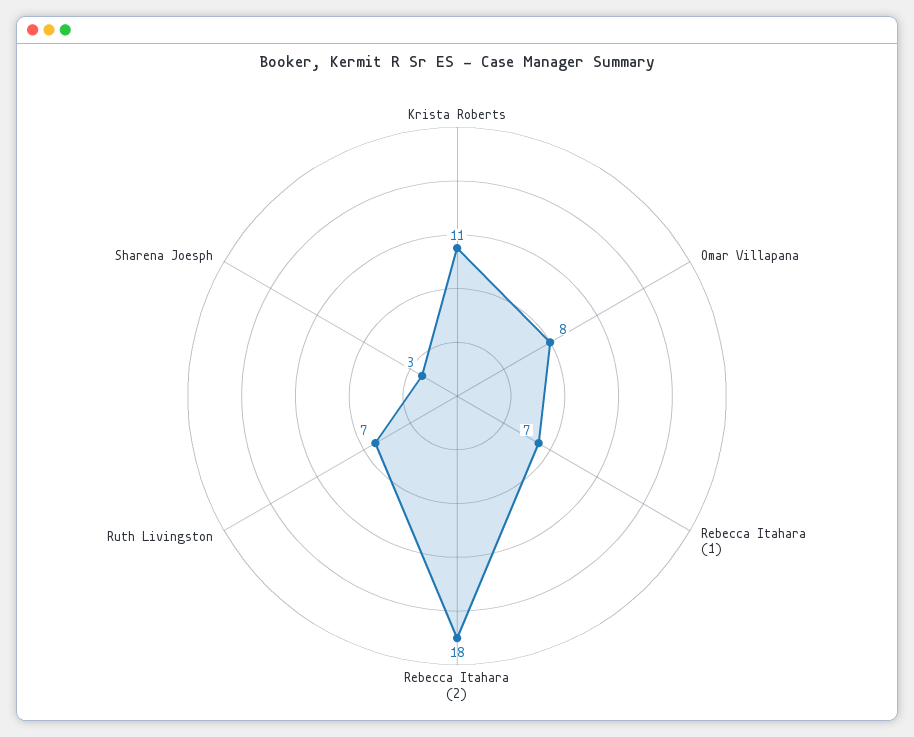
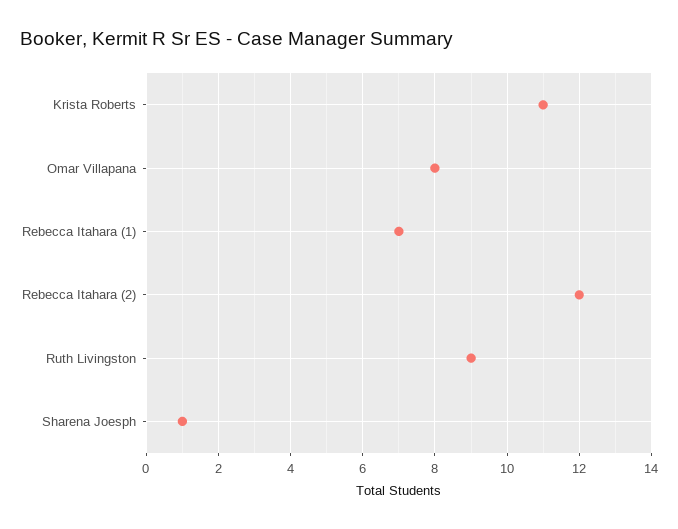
Rebecca Itahara (2): 18 -> 12
Ruth Livingston: 7 -> 9
Sharena Joesph: 3 -> 1

